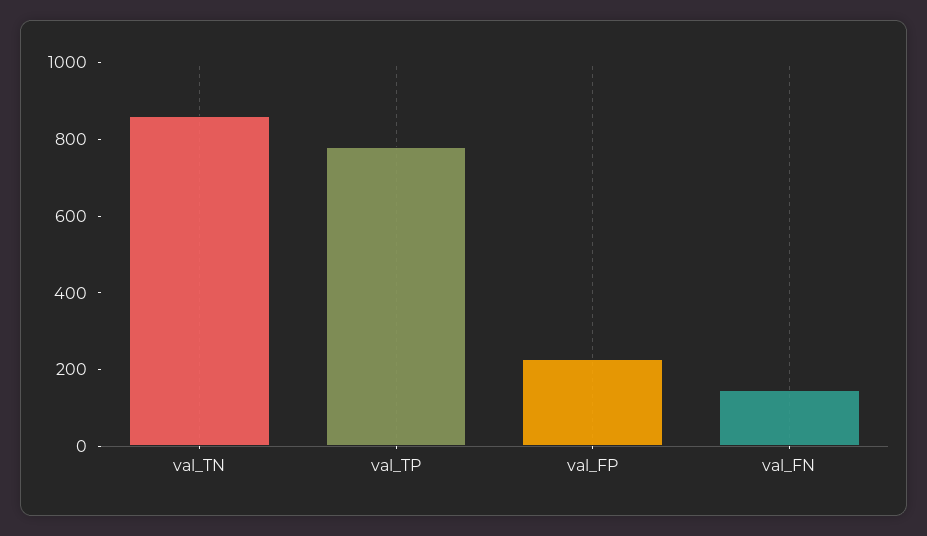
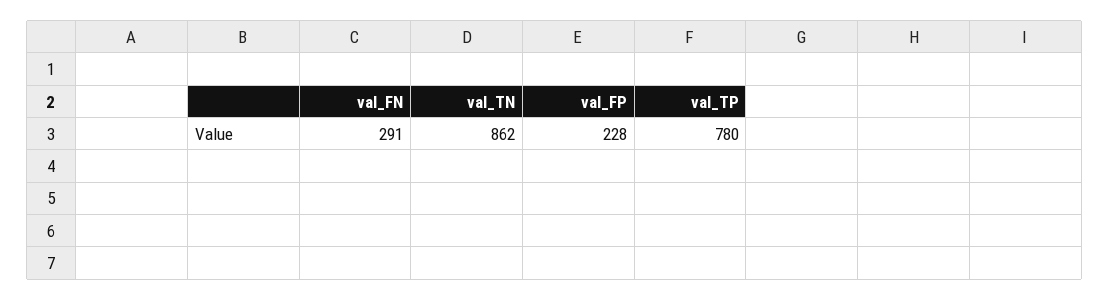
val_FN: 150 -> 291

